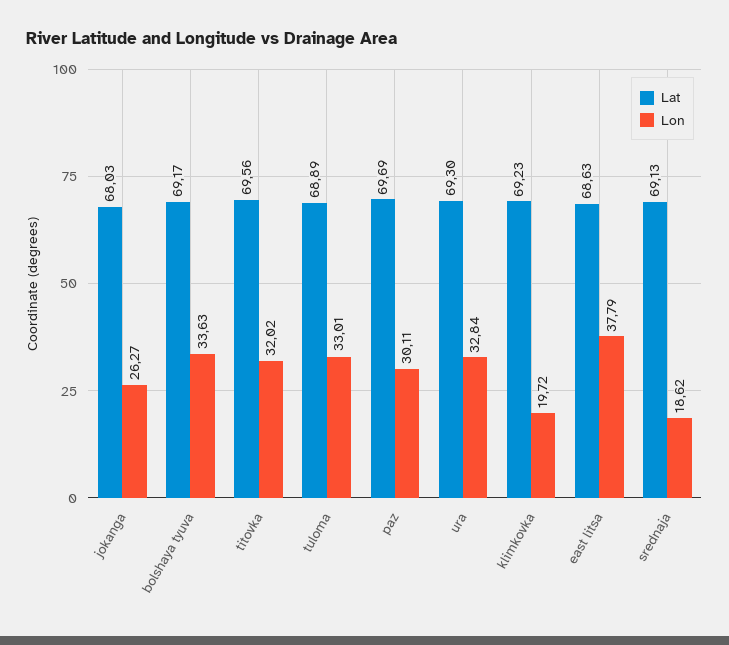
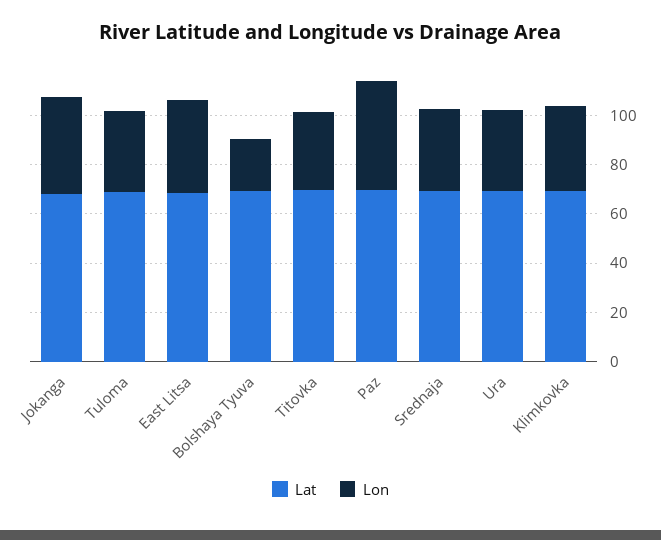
Lon, jokanga: 26.27 -> 40
Lon, bolshaya tyuva: 33.63 -> 20
Lon, paz: 30.11 -> 45
Lon, klimkovka: 19.72 -> 35
Lon, srednaja: 18.62 -> 35

